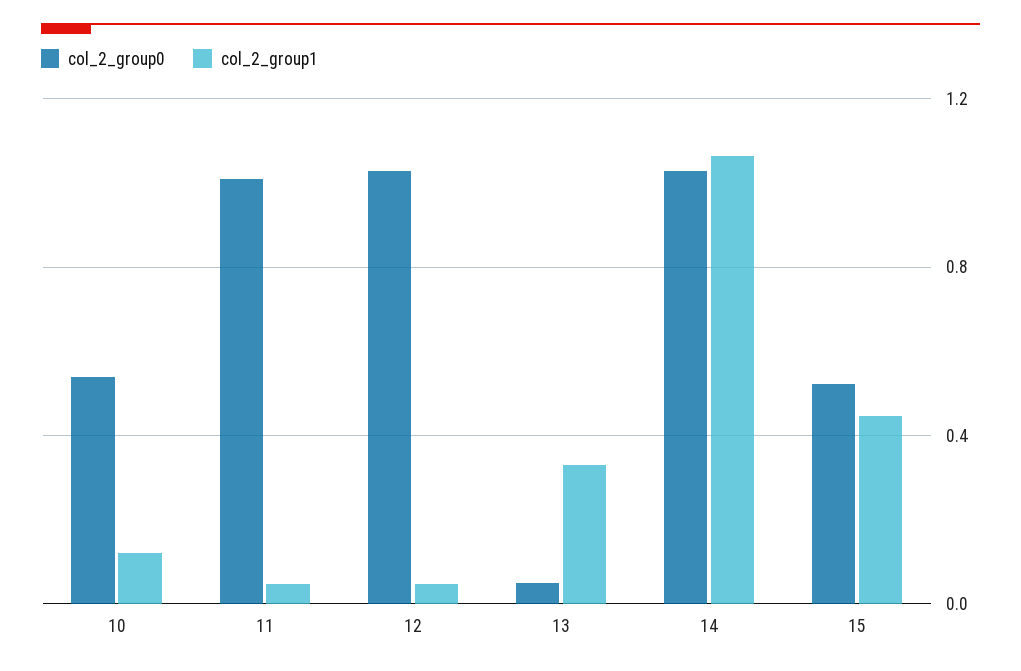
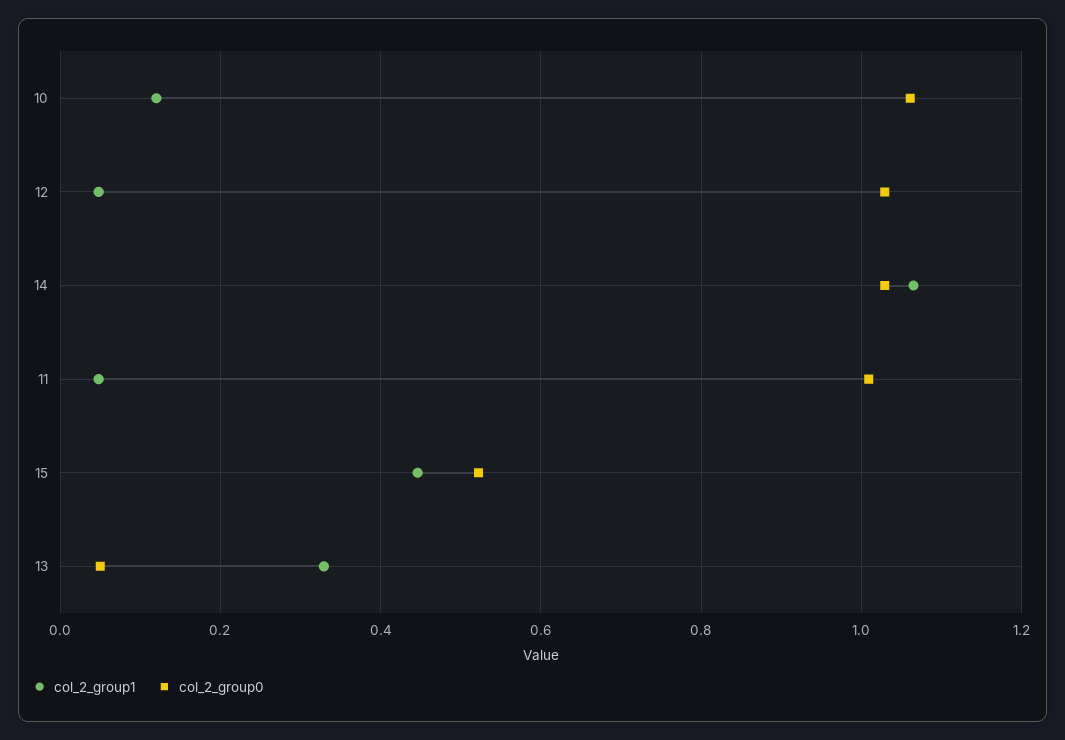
col_2_group0, 10: 0.55 -> 1.06

